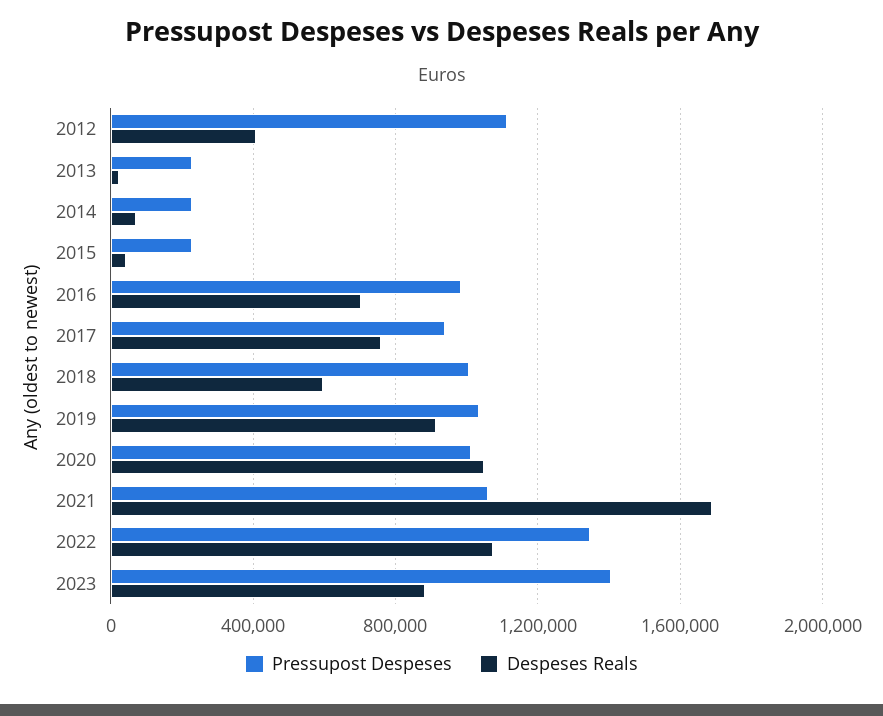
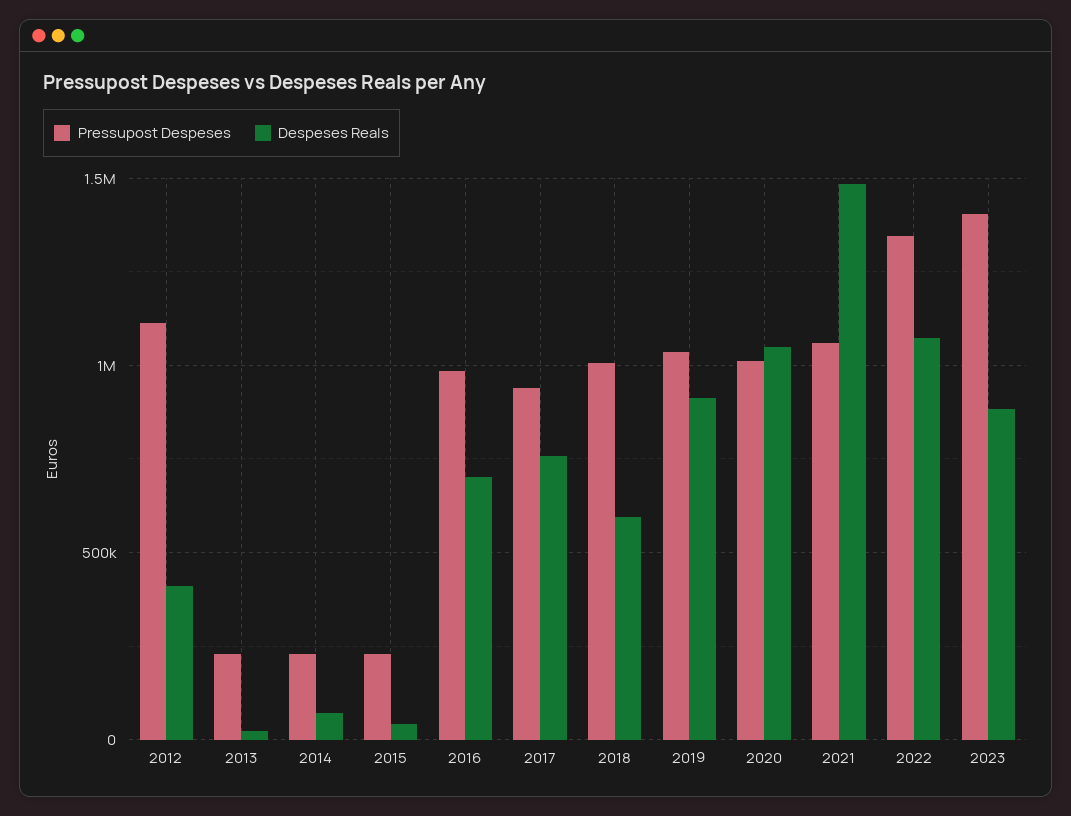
Despeses Reals, 2021: 1700000 -> 1500000

